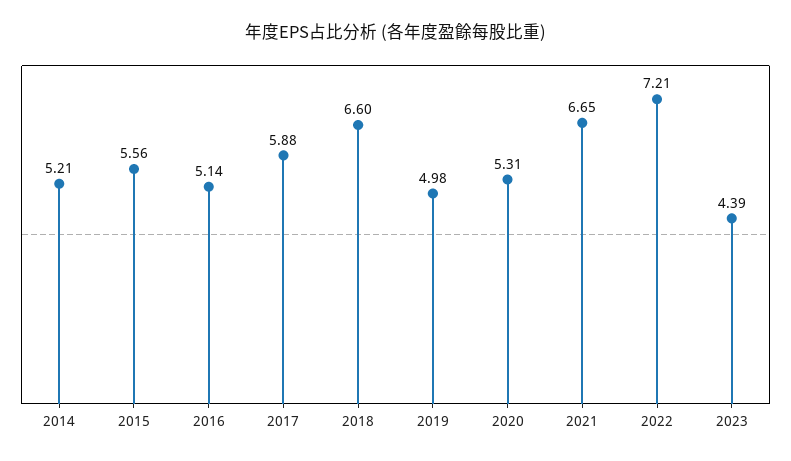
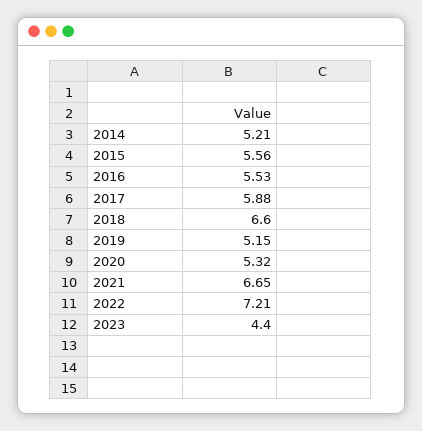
2016: 5.14 -> 5.53
2019: 4.98 -> 5.15
2020: 5.31 -> 5.32
2023: 4.39 -> 4.4

